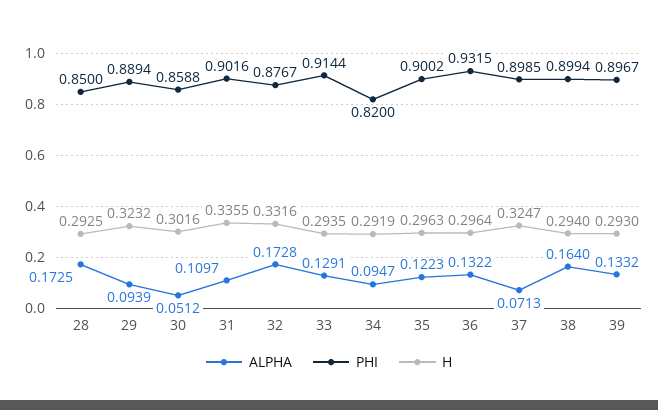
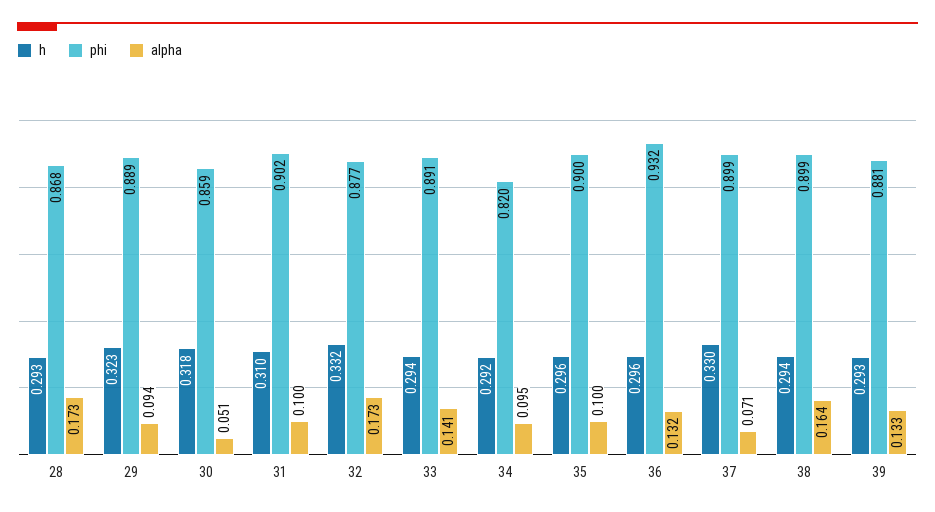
PHI, 28: 0.85 -> 0.868
H, 30: 0.3016 -> 0.318
ALPHA, 31: 0.1097 -> 0.1
H, 31: 0.3355 -> 0.31
ALPHA, 33: 0.1291 -> 0.141
PHI, 33: 0.9144 -> 0.891
ALPHA, 35: 0.1223 -> 0.1
H, 37: 0.3247 -> 0.33
PHI, 39: 0.8967 -> 0.881

